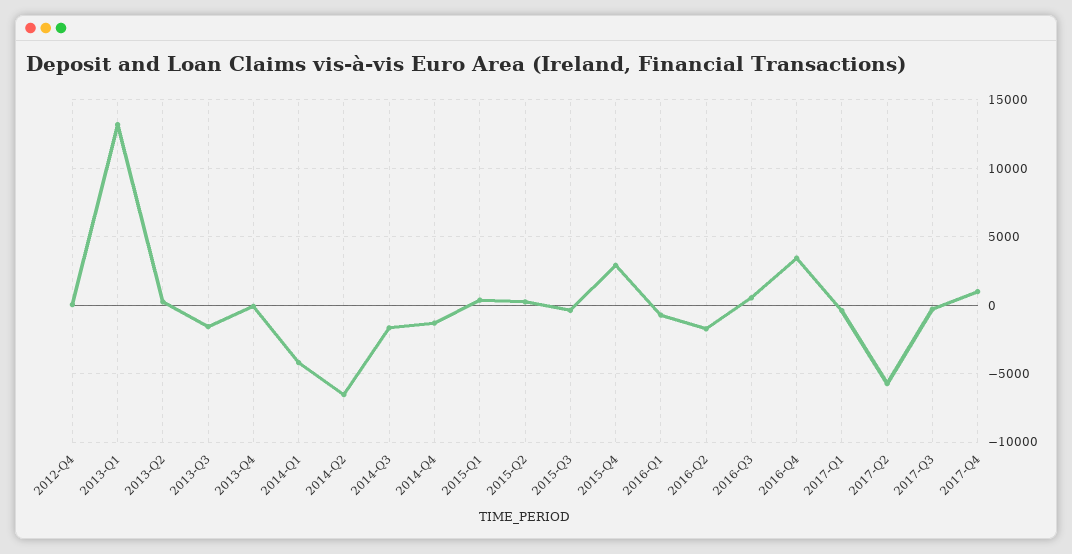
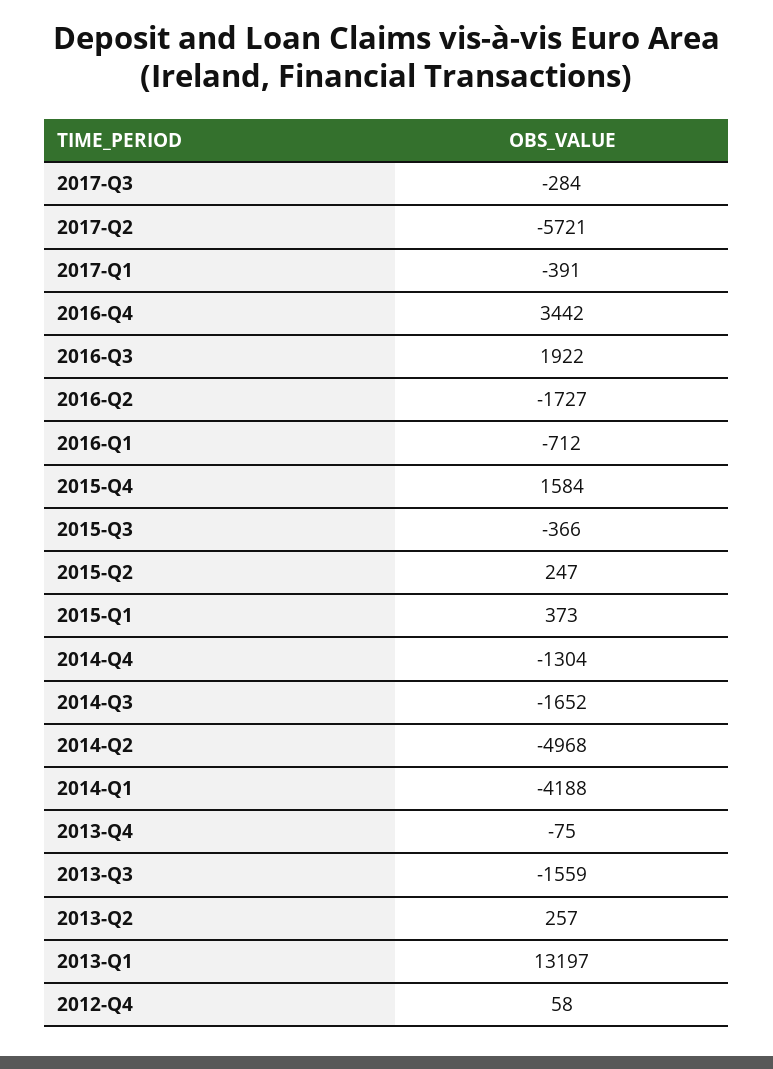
2014-Q2: -6500 -> -4968
2015-Q4: 3000 -> 1584
2016-Q3: 500 -> 1922
2017-Q4: 1000 -> none

